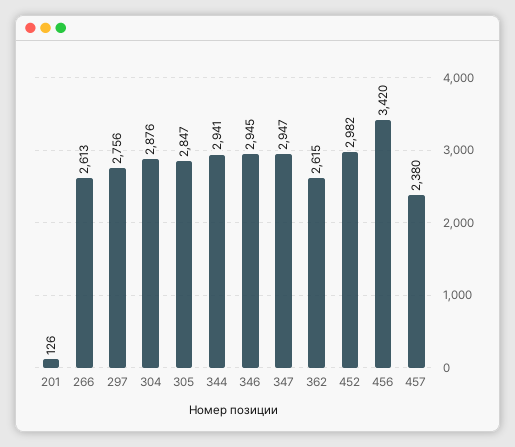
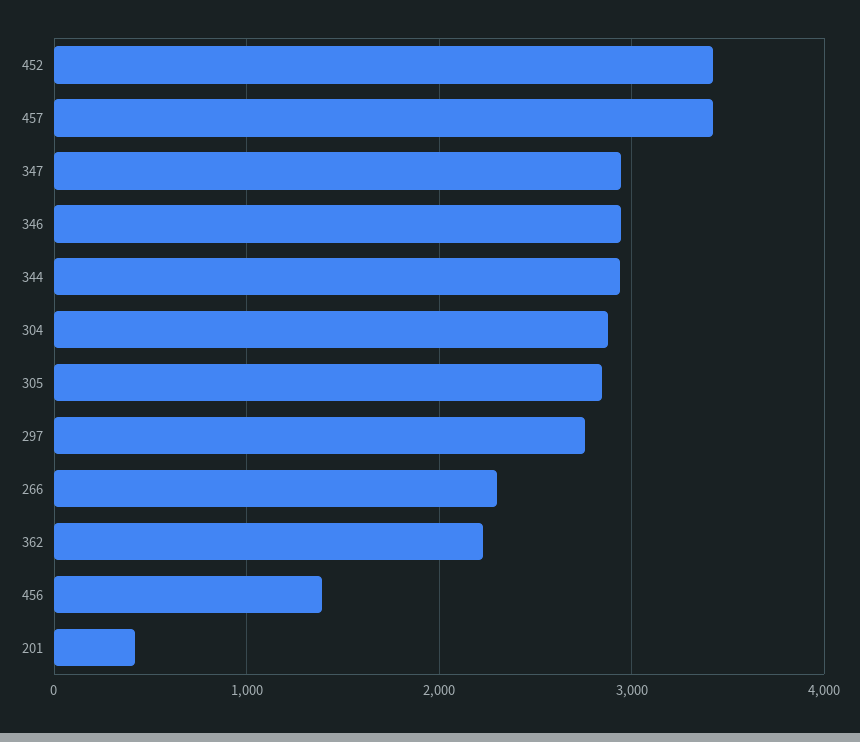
201: 126 -> 400
266: 2613 -> 2300
362: 2615 -> 2200
452: 2982 -> 3400
456: 3420 -> 1400
457: 2380 -> 3400

